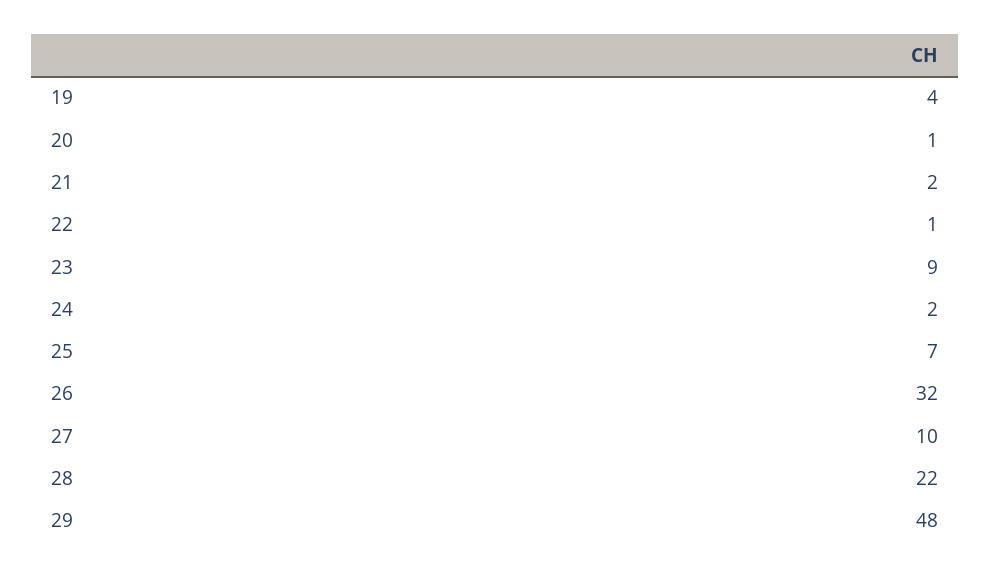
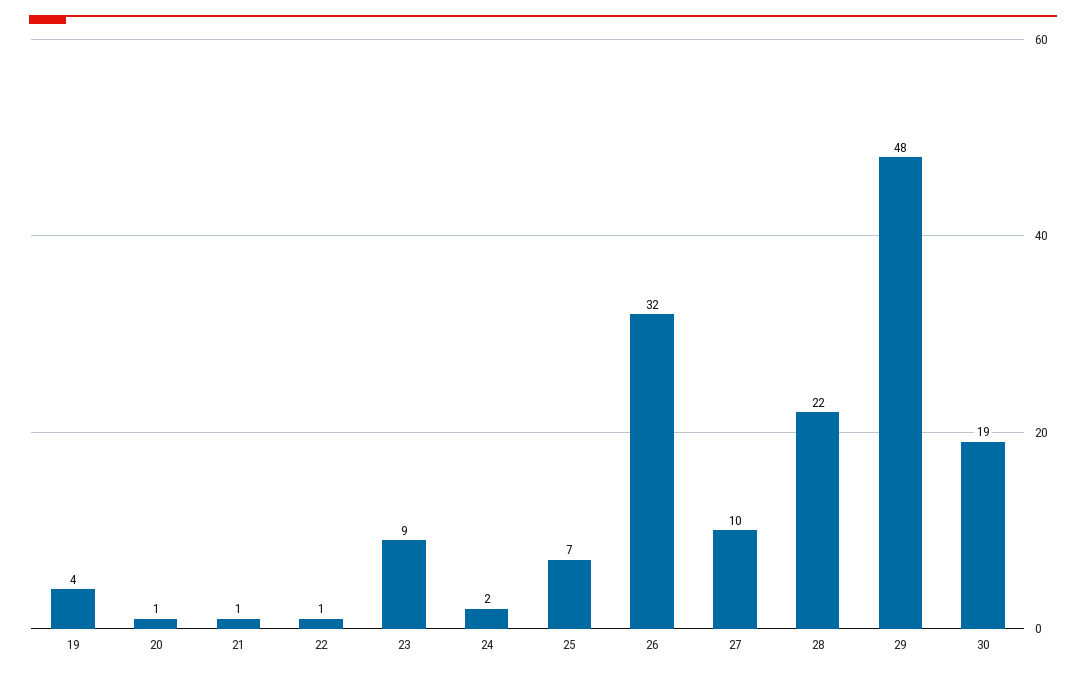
21: 2 -> 1
30: none -> 19

